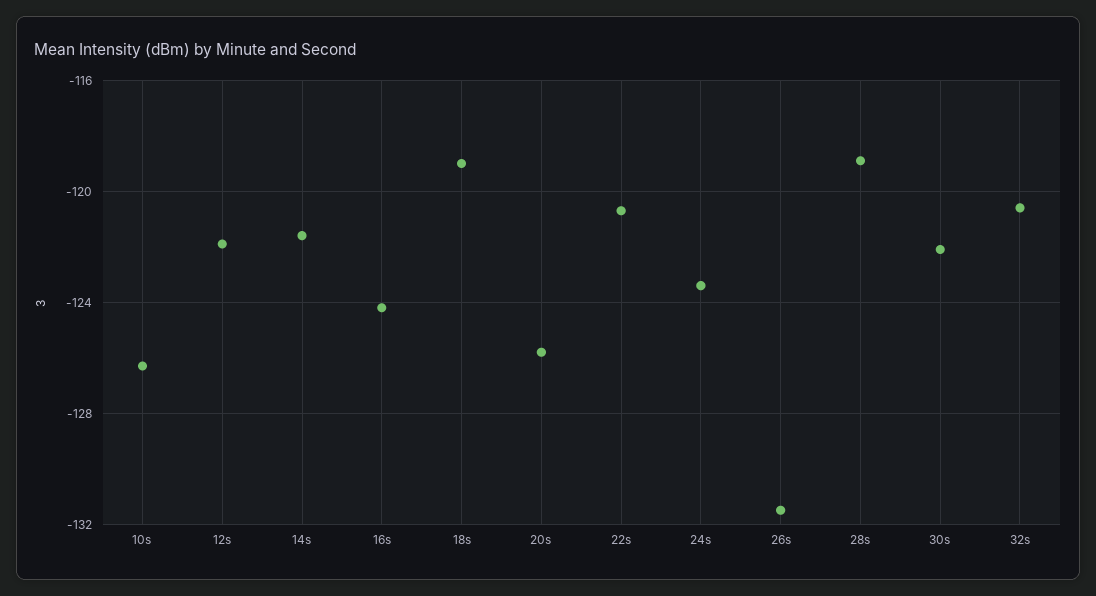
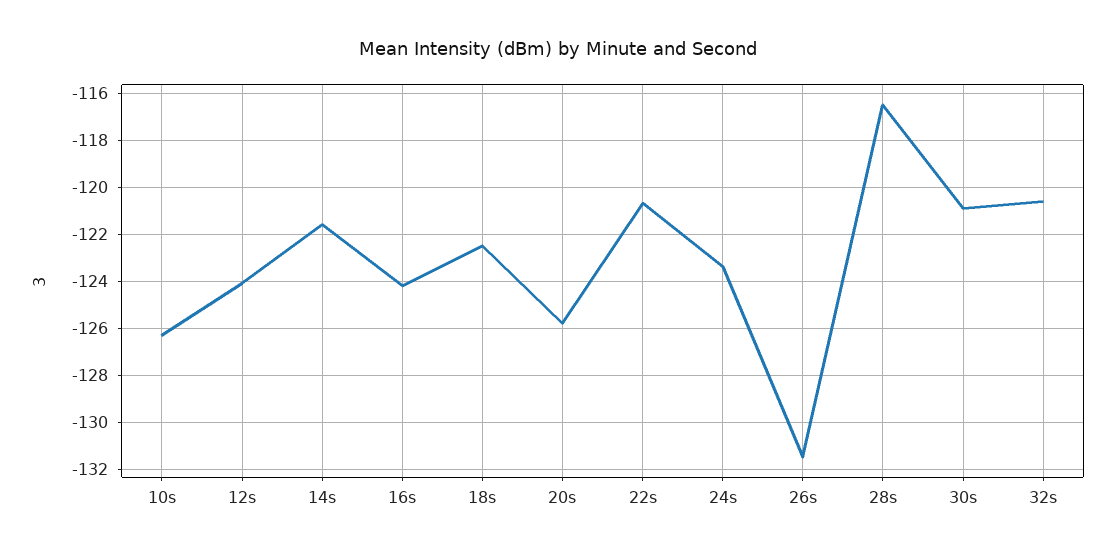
12s: -122 -> -124
18s: -119 -> -122.5
28s: -119 -> -116.5
30s: -122 -> -121

